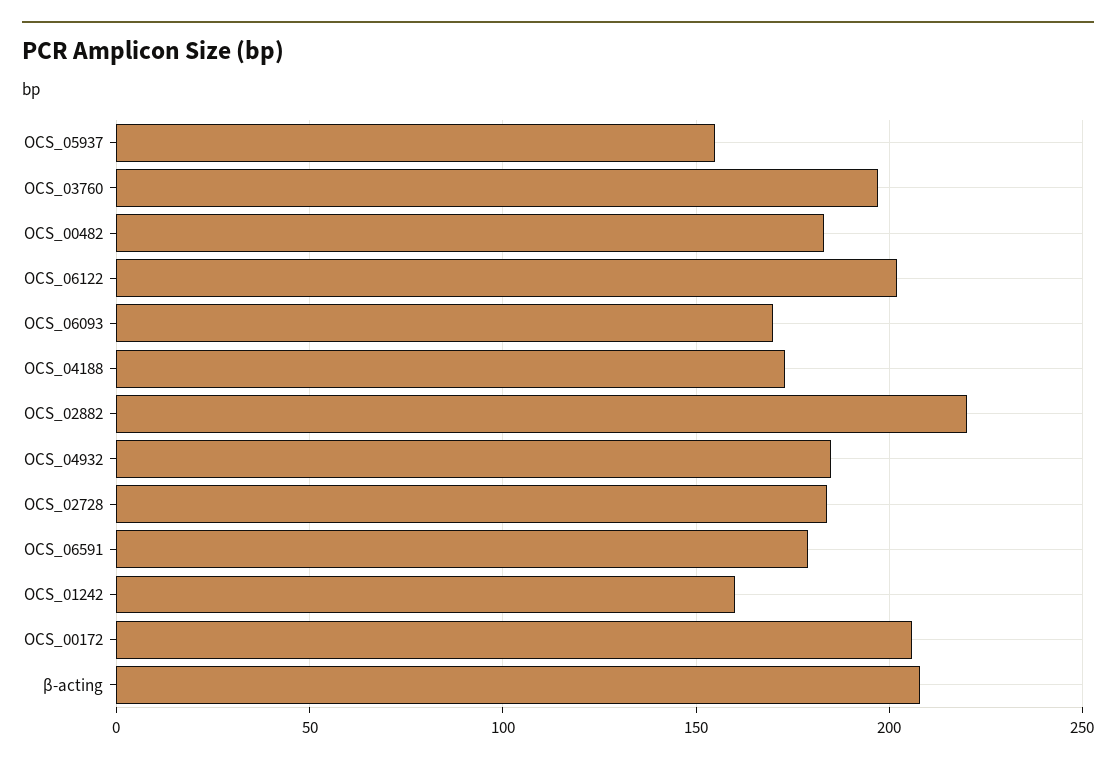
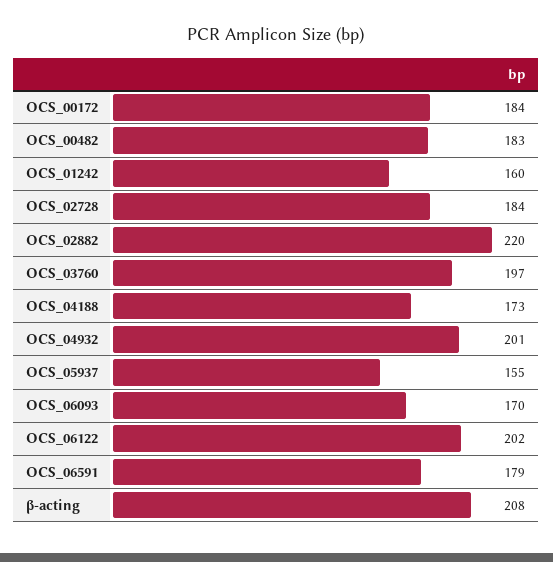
OCS_04932: 185 -> 201
OCS_00172: 205 -> 184

